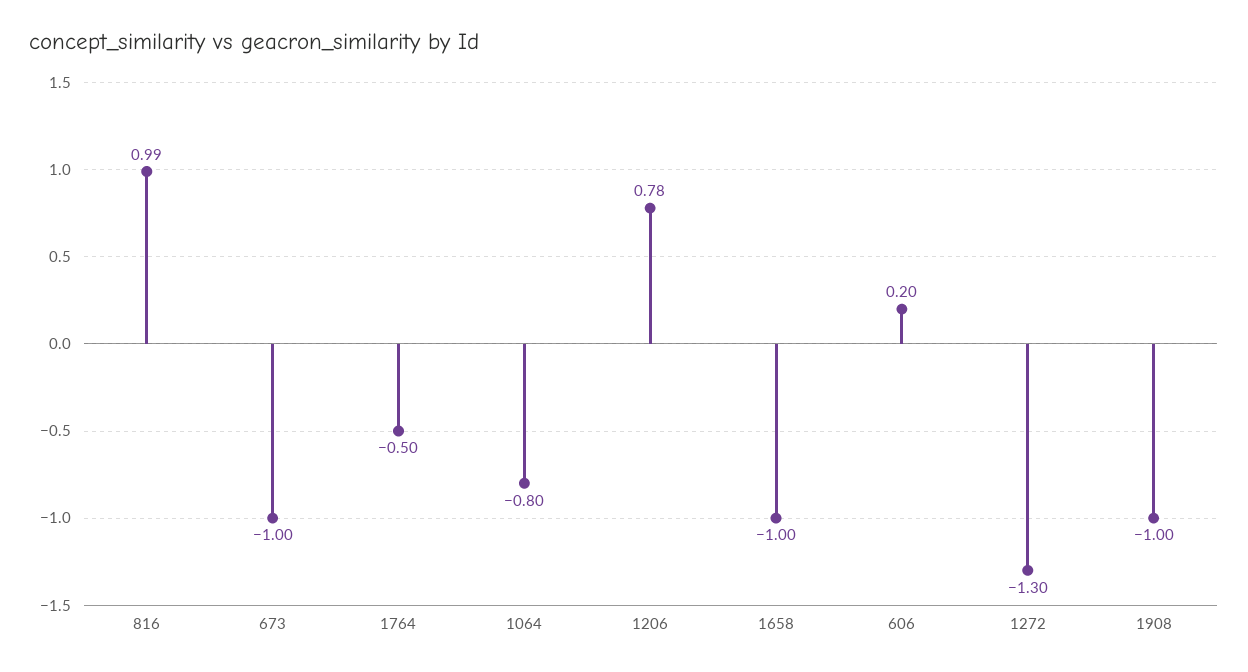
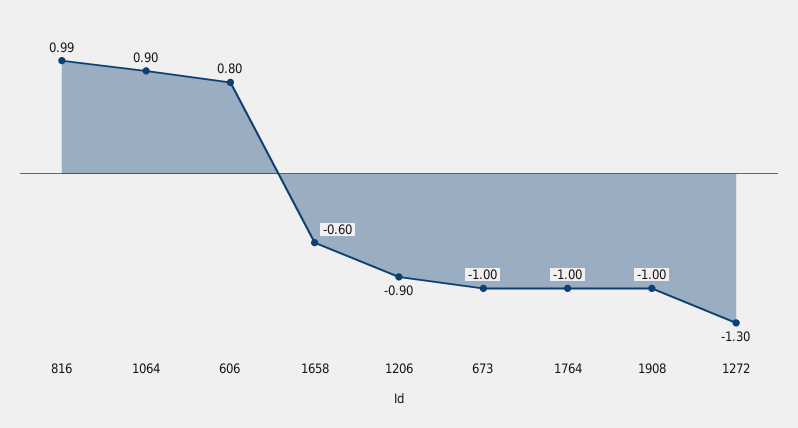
1764: -0.5 -> -1
1064: -0.8 -> 0.9
1206: 0.78 -> -0.9
1658: -1 -> -0.6
606: 0.2 -> 0.8

